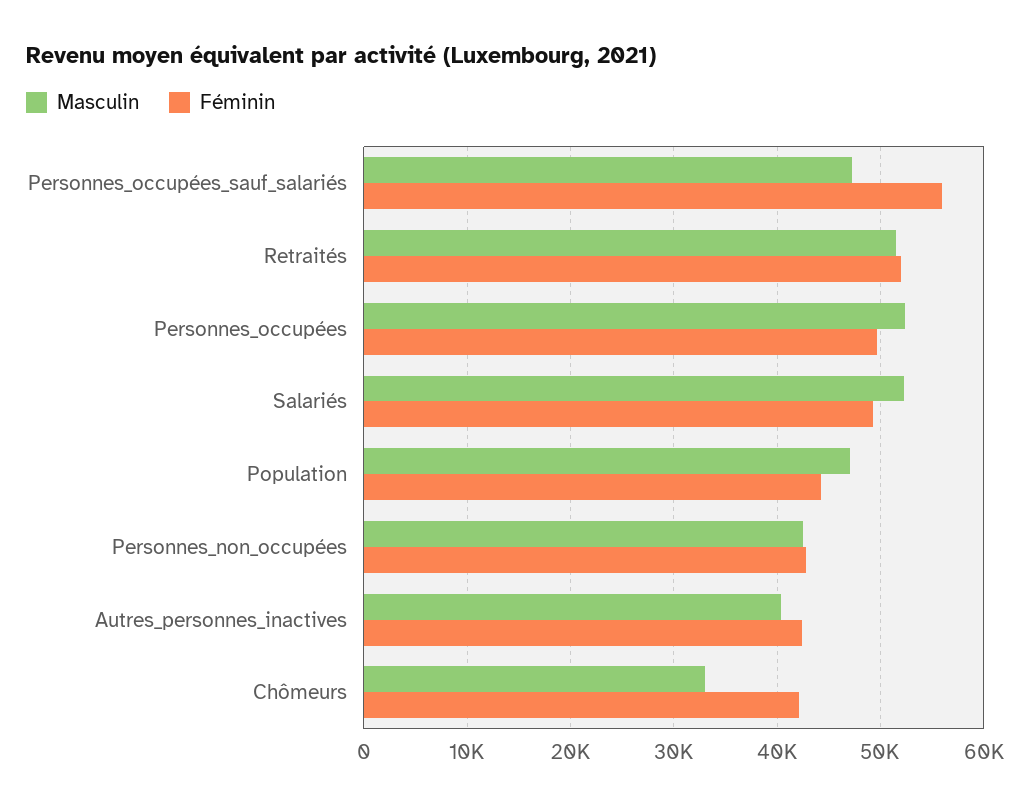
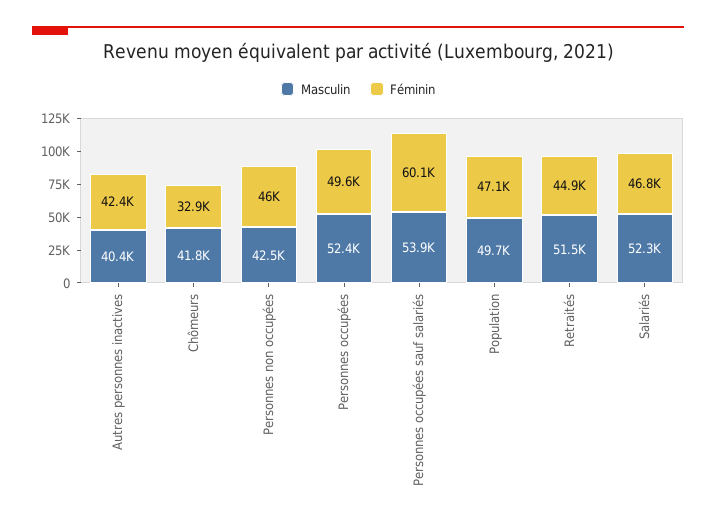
Masculin, Personnes_occupées_sauf_salariés: 47000 -> 53900
Féminin, Personnes_occupées_sauf_salariés: 56000 -> 60100
Féminin, Retraités: 52000 -> 44900
Féminin, Salariés: 49000 -> 46800
Masculin, Population: 47000 -> 49700
Féminin, Population: 44000 -> 47100
Féminin, Personnes_non_occupées: 43000 -> 46000
Masculin, Chômeurs: 33000 -> 41800
Féminin, Chômeurs: 42000 -> 32900

